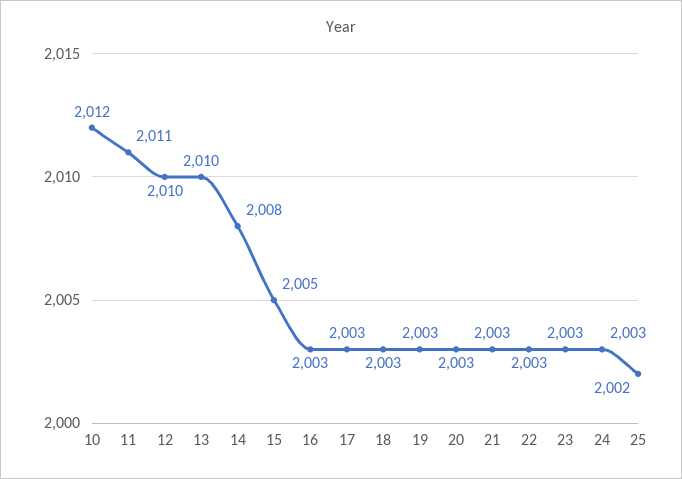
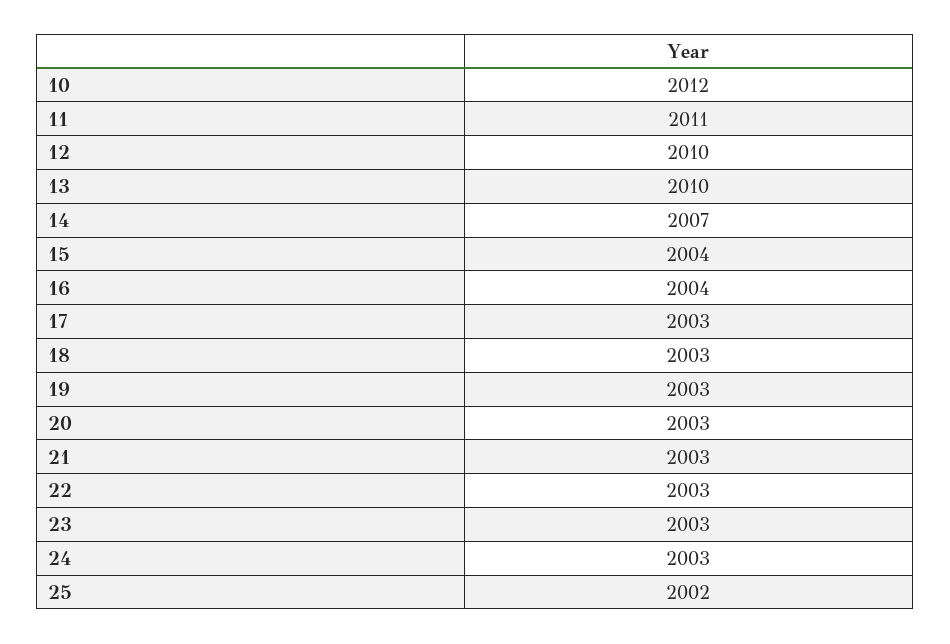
14: 2008 -> 2007
15: 2005 -> 2004
16: 2003 -> 2004

